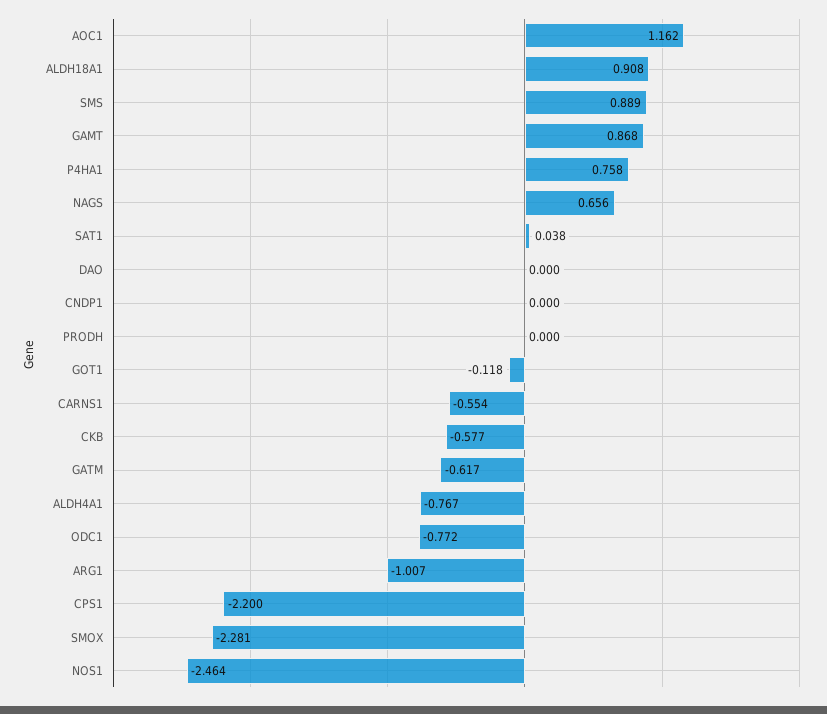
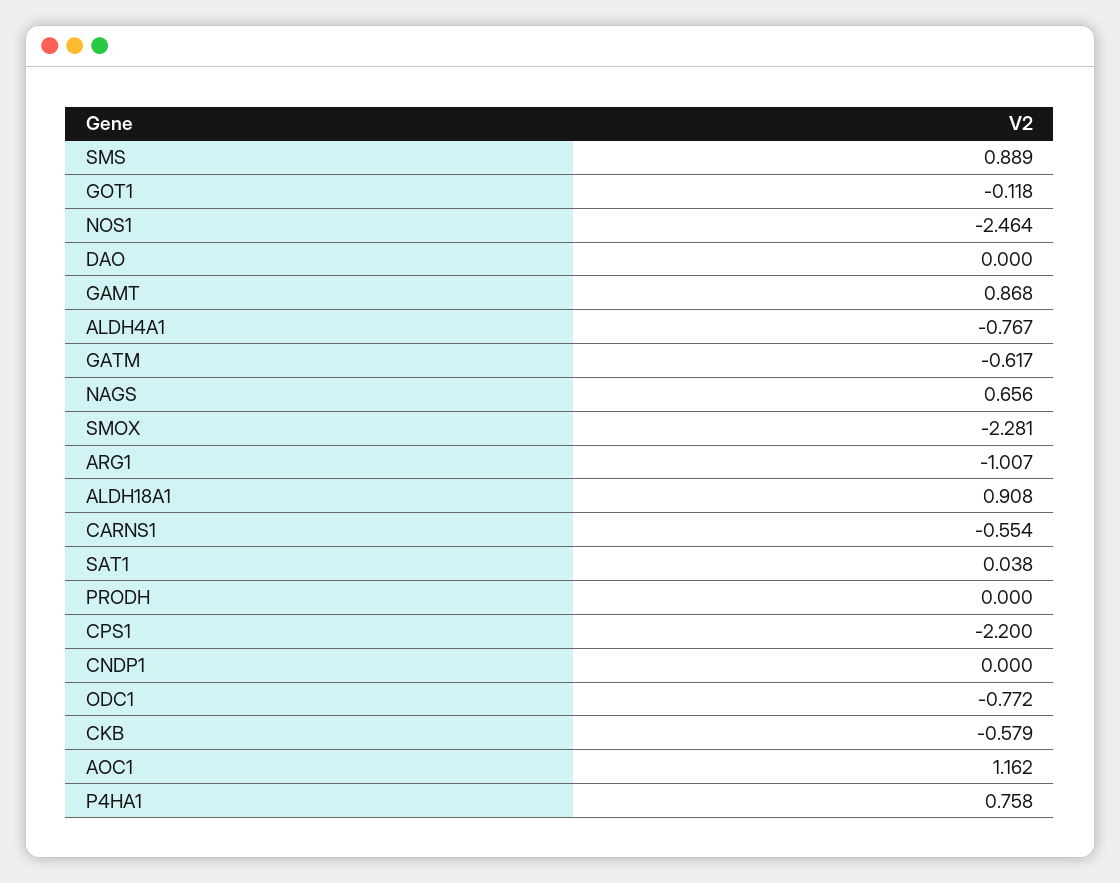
CKB: -0.577 -> -0.579

